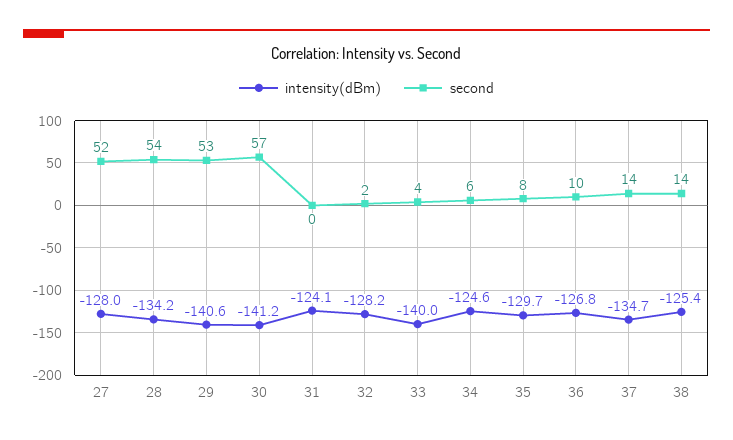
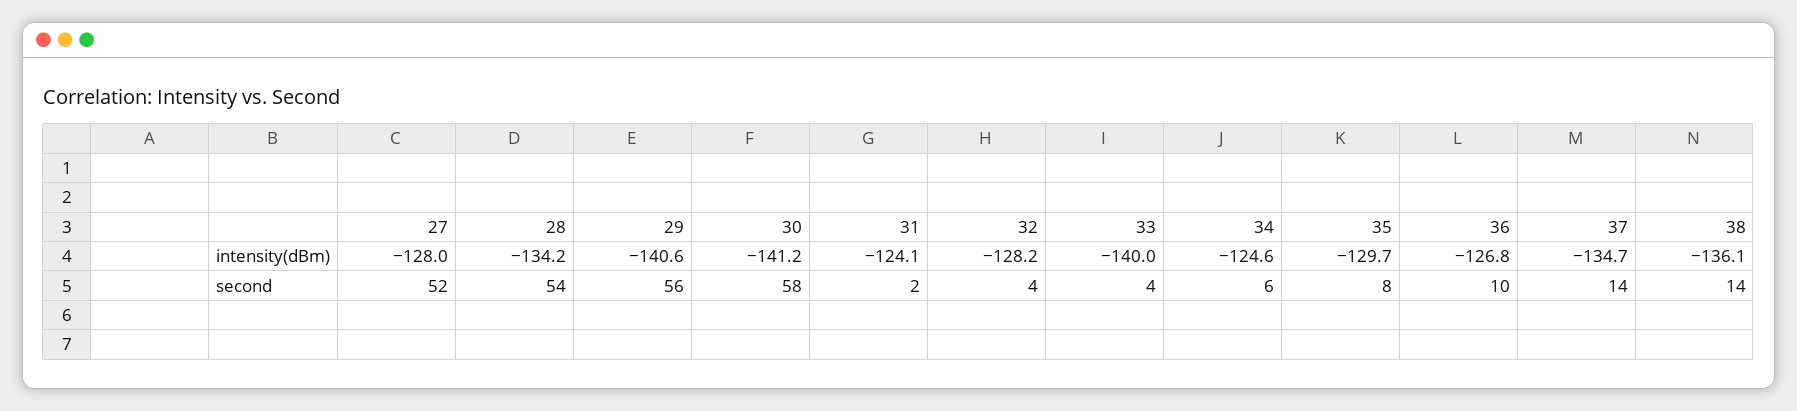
second, 29: 53 -> 56
second, 30: 57 -> 58
second, 31: 0 -> 2
second, 32: 2 -> 4
intensity(dBm), 38: -125.4 -> -136.1

